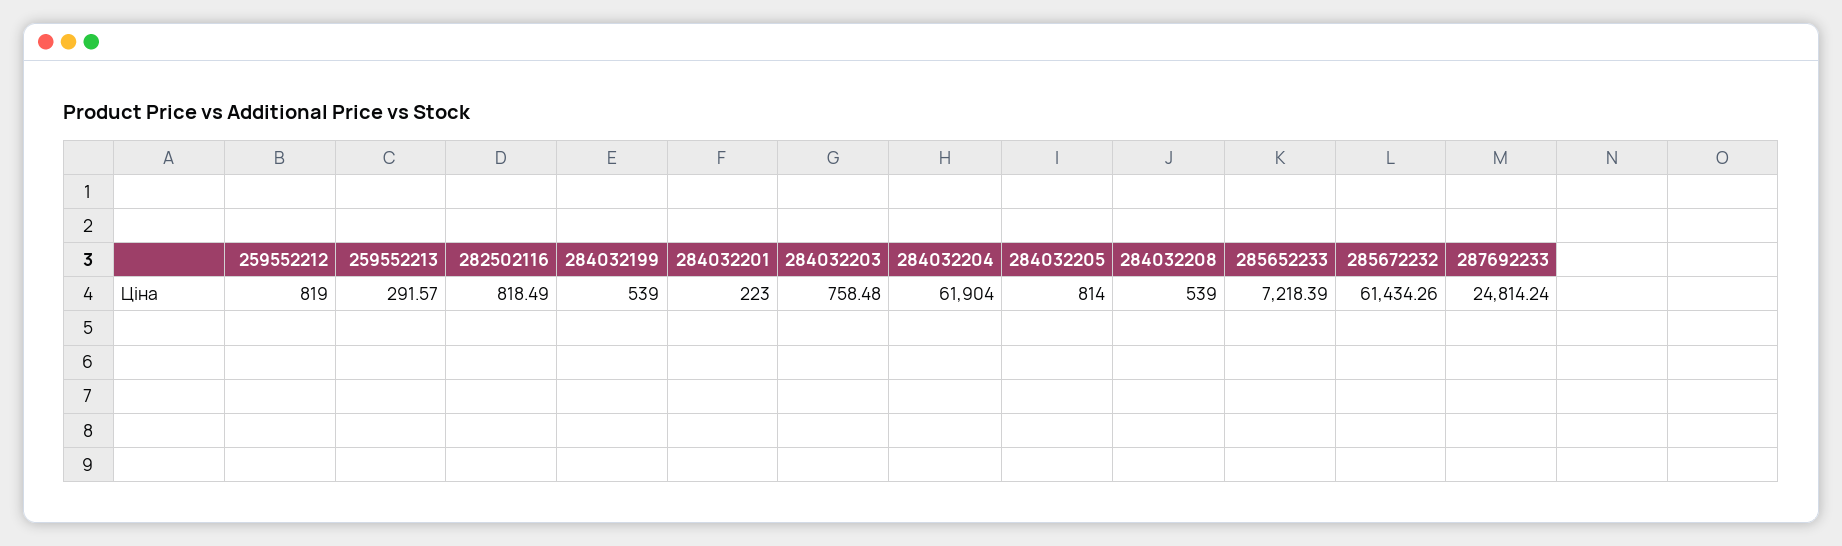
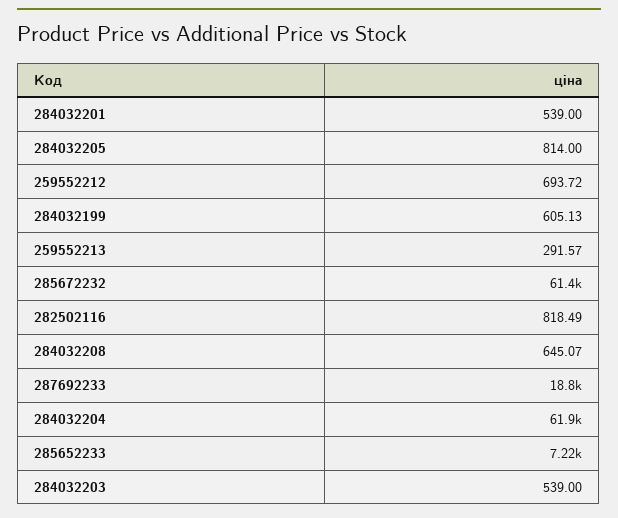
259552212: 819 -> 693.72
284032199: 539 -> 605.13
284032201: 223 -> 539
284032203: 758.48 -> 539
284032208: 539 -> 645.07
287692233: 24814.24 -> 18800

